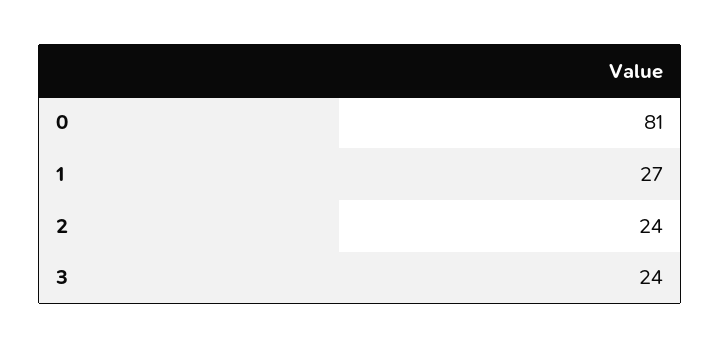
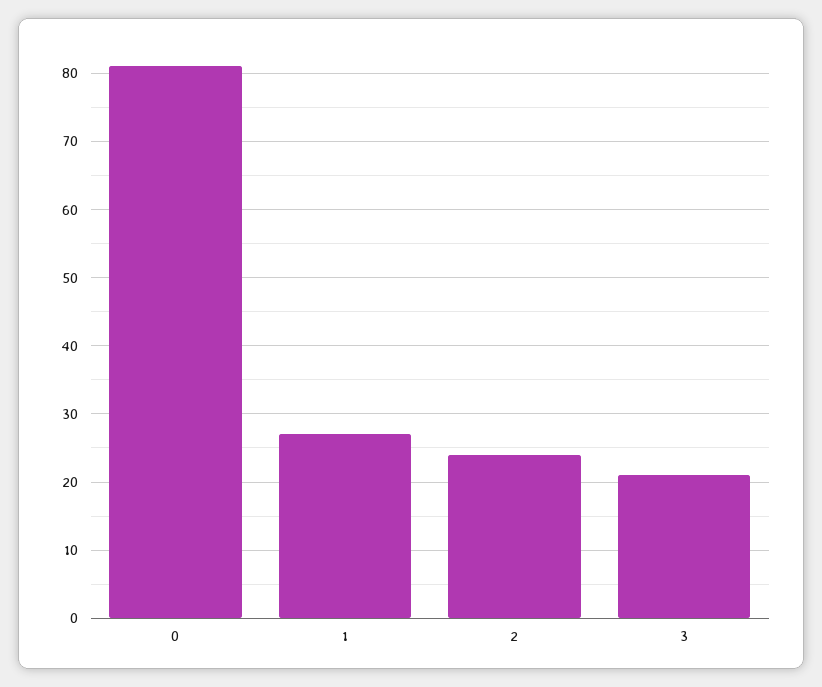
3: 24 -> 21

